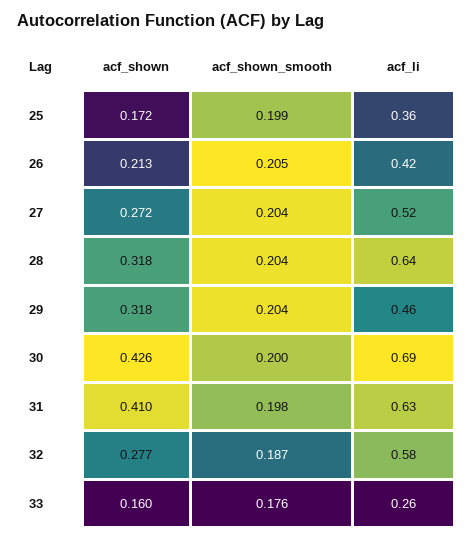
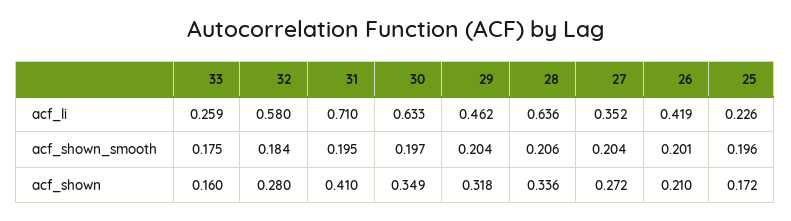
acf_shown_smooth, 25: 0.199 -> 0.196
acf_li, 25: 0.36 -> 0.226
acf_shown, 26: 0.213 -> 0.21
acf_shown_smooth, 26: 0.205 -> 0.201
acf_li, 27: 0.52 -> 0.352
acf_shown, 28: 0.318 -> 0.336
acf_shown_smooth, 28: 0.204 -> 0.206
acf_shown, 30: 0.426 -> 0.349
acf_shown_smooth, 30: 0.2 -> 0.197
acf_li, 30: 0.69 -> 0.633
acf_shown_smooth, 31: 0.198 -> 0.195
acf_li, 31: 0.63 -> 0.71
acf_shown, 32: 0.277 -> 0.28
acf_shown_smooth, 32: 0.187 -> 0.184
acf_shown_smooth, 33: 0.176 -> 0.175

